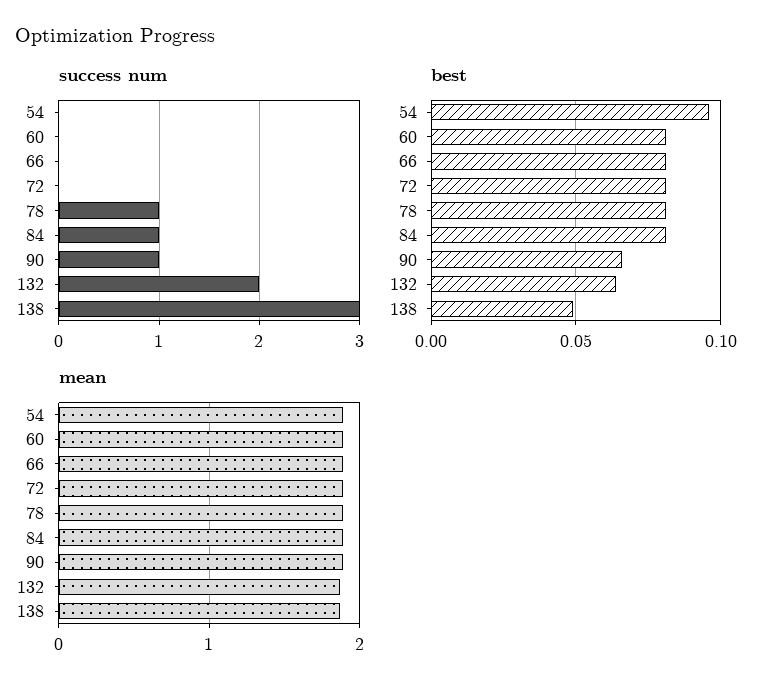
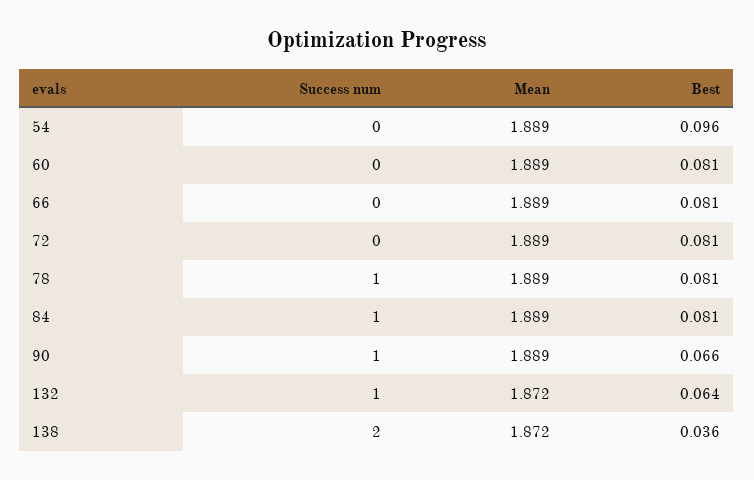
success num, 132: 2 -> 1
success num, 138: 3 -> 2
best, 138: 0.05 -> 0.036

